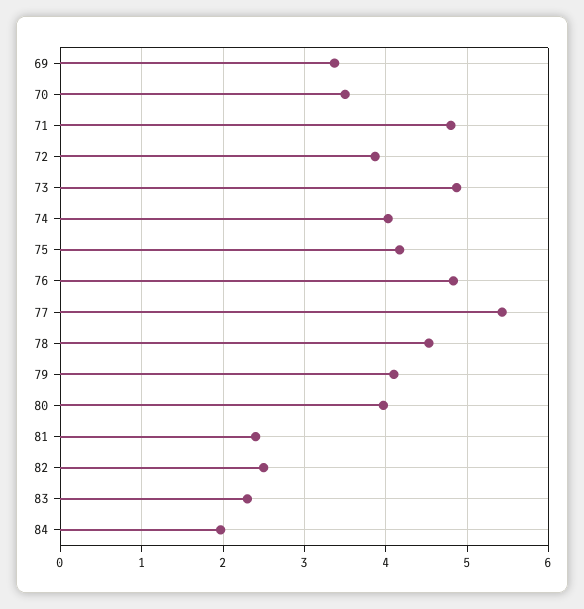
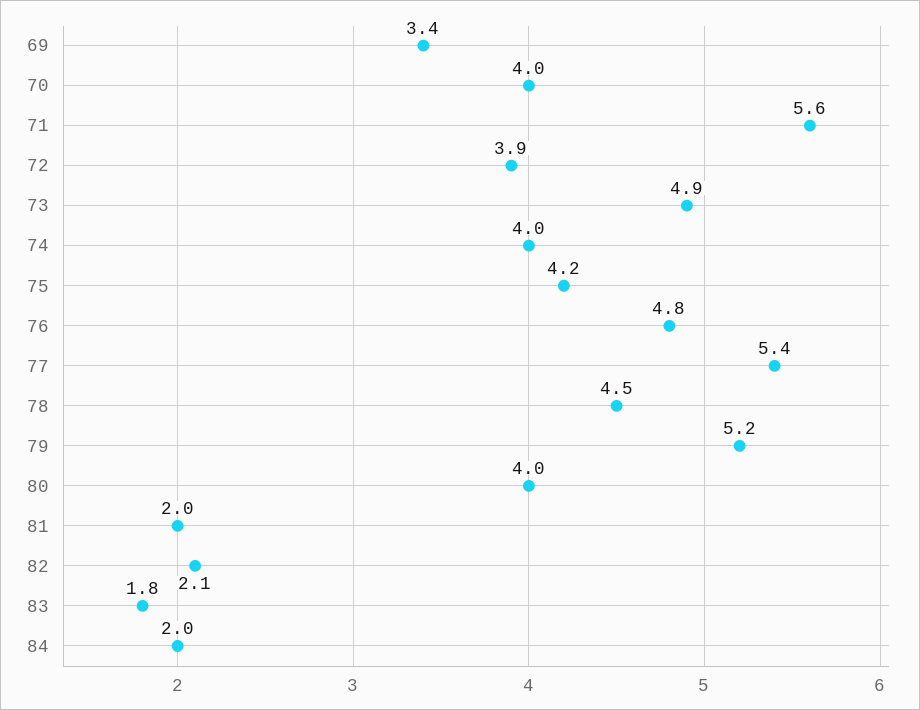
70: 3.5 -> 4
71: 4.8 -> 5.6
79: 4.1 -> 5.2
81: 2.4 -> 2
82: 2.5 -> 2.1
83: 2.3 -> 1.8

